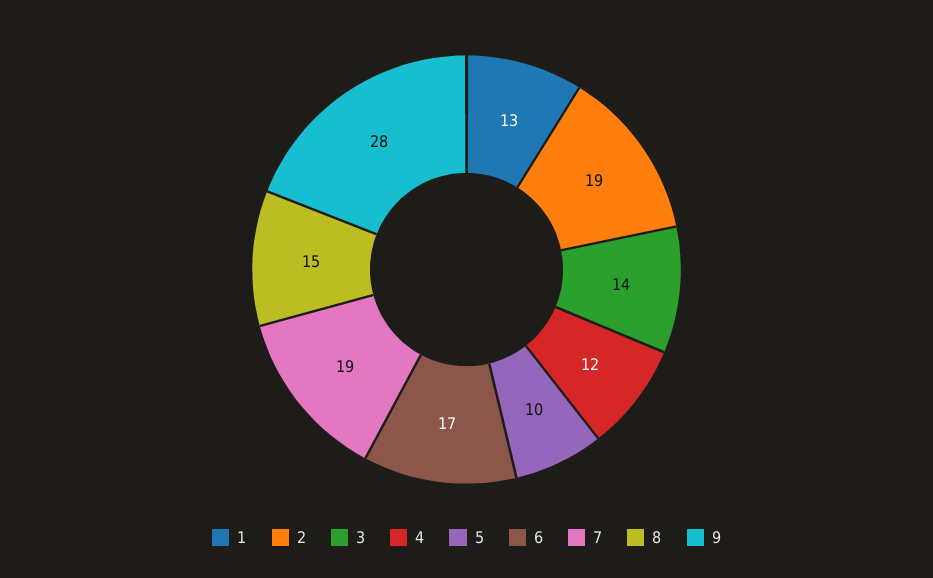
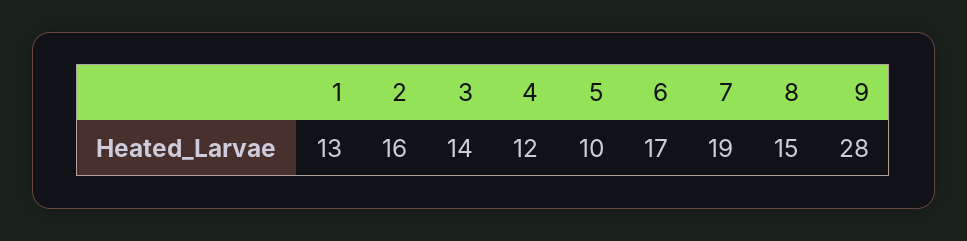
2: 19 -> 16

